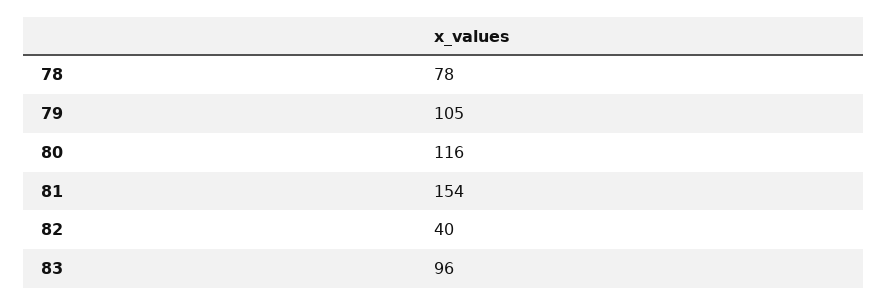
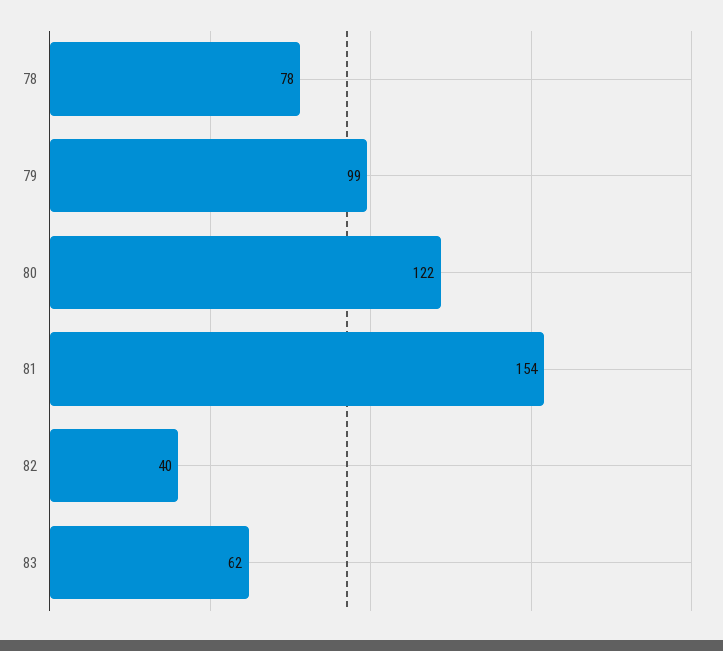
79: 105 -> 99
80: 116 -> 122
83: 96 -> 62

